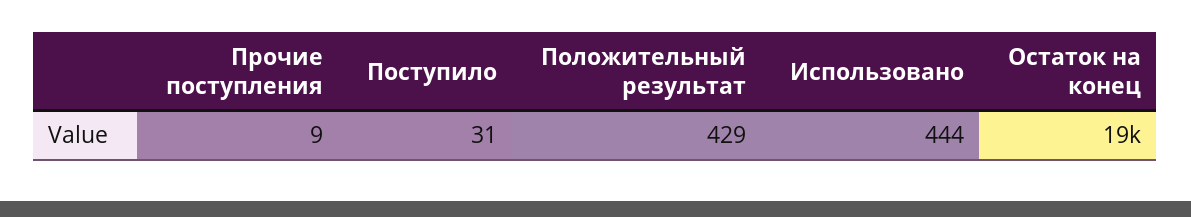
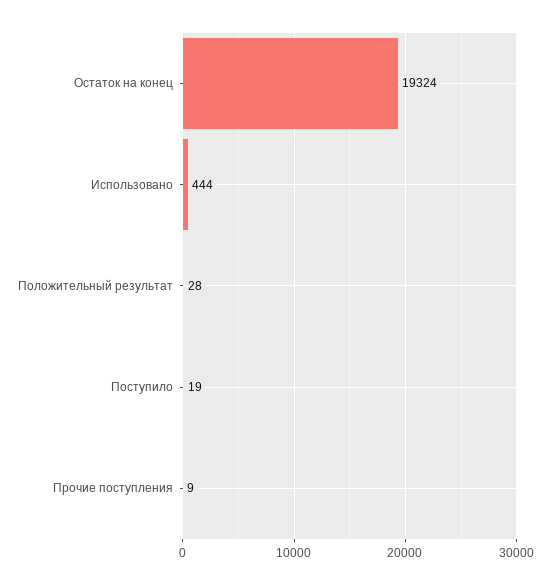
Поступило: 31 -> 19
Положительный результат: 429 -> 28

